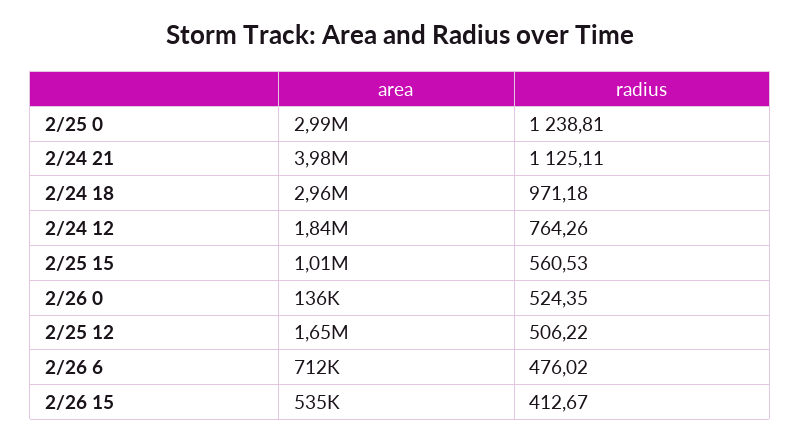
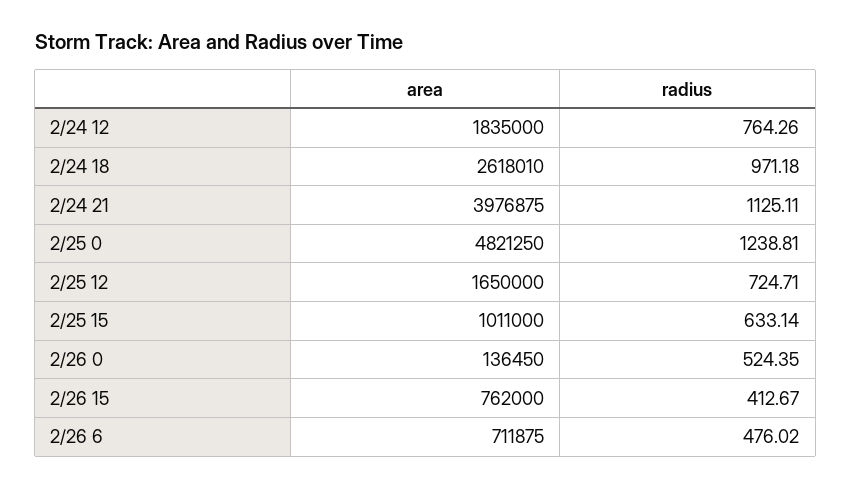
area, 2/25 0: 2990000 -> 4821250
area, 2/24 18: 2960000 -> 2618010
radius, 2/25 15: 560.53 -> 633.14
radius, 2/25 12: 506.22 -> 724.71
area, 2/26 15: 535000 -> 762000

